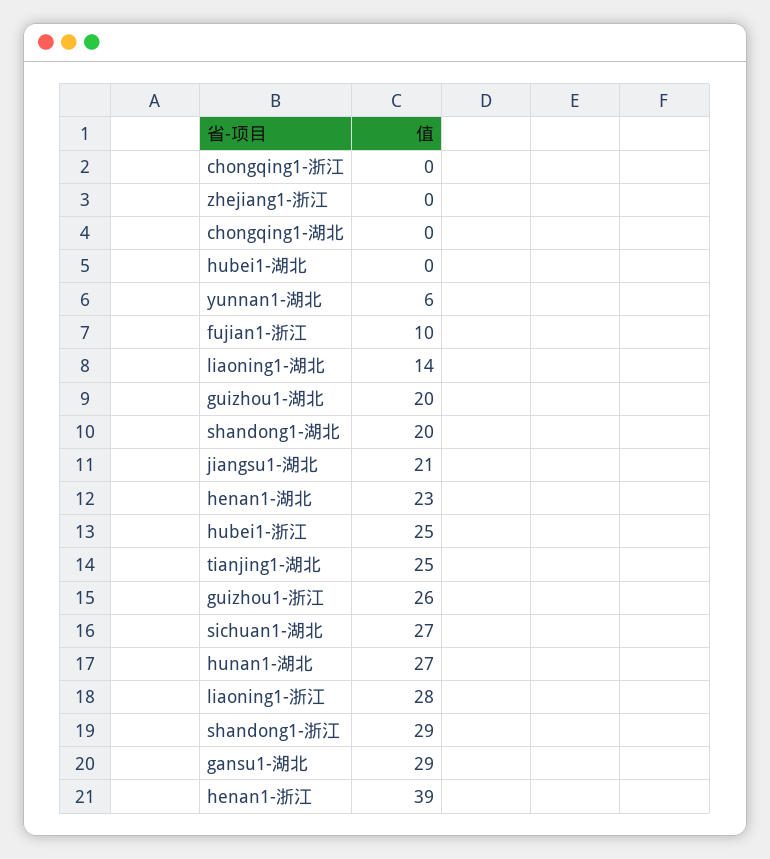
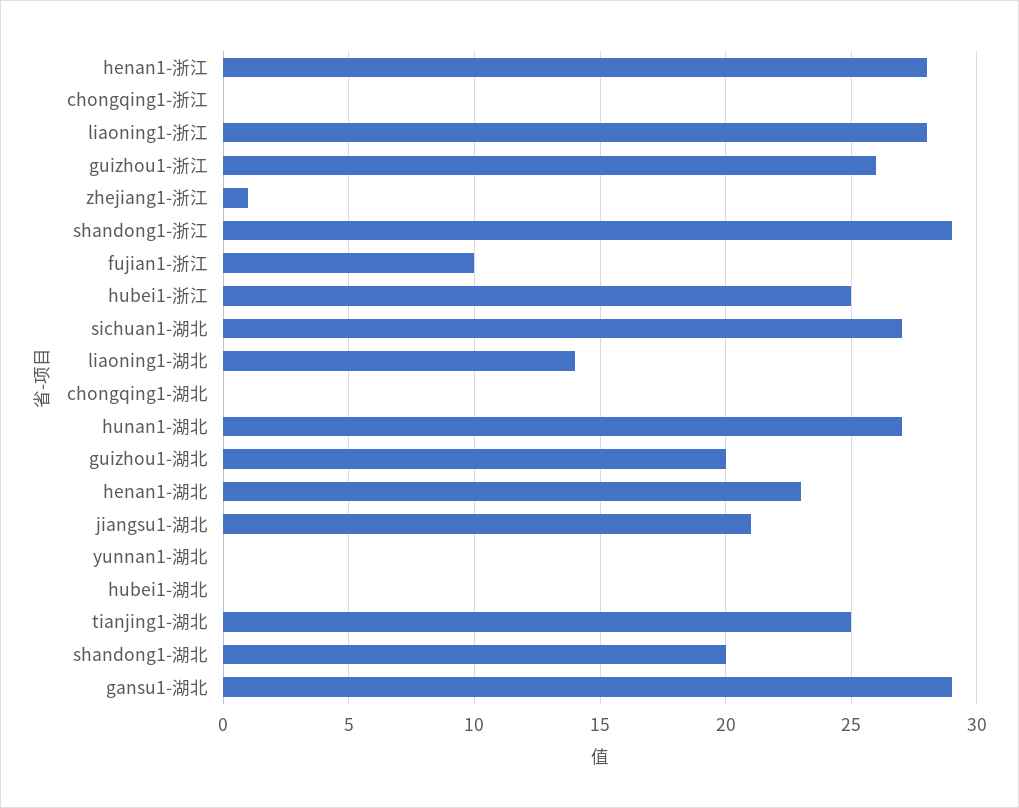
zhejiang1-浙江: 0 -> 1
yunnan1-湖北: 6 -> 0
henan1-浙江: 39 -> 28

